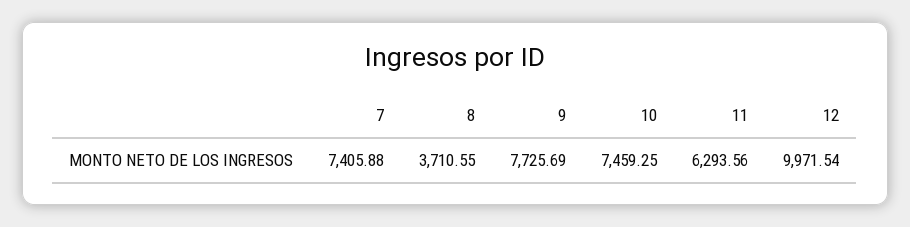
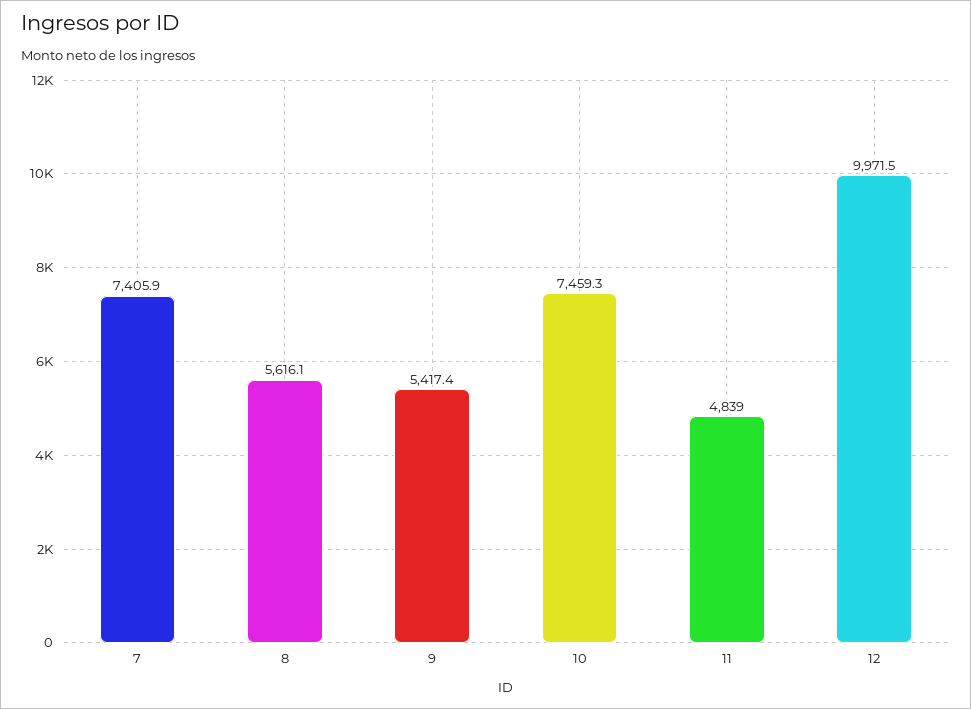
8: 3710.55 -> 5616.1
9: 7725.69 -> 5417.4
11: 6293.56 -> 4839

